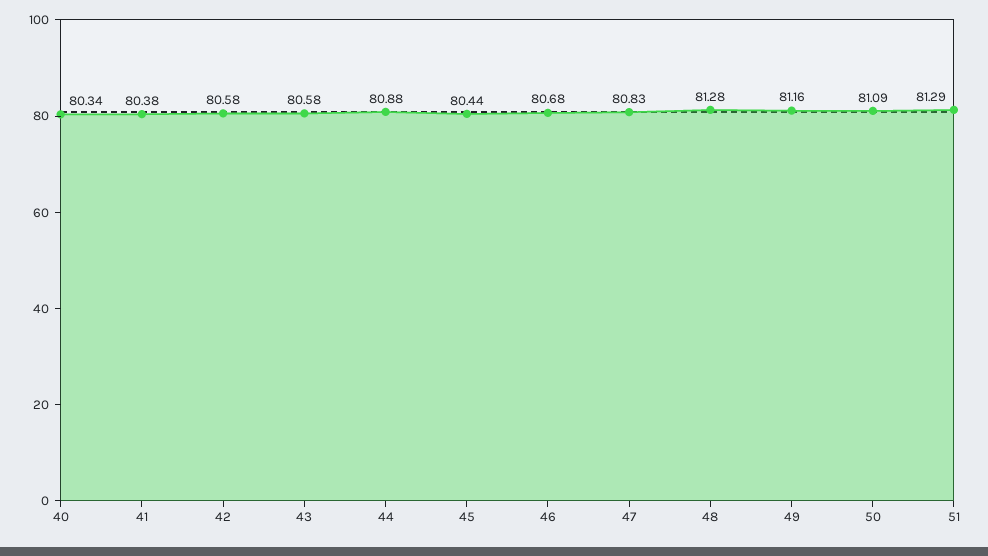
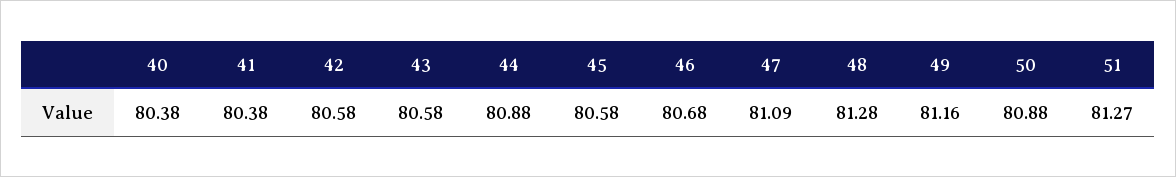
40: 80.34 -> 80.38
45: 80.44 -> 80.58
47: 80.83 -> 81.09
50: 81.09 -> 80.88
51: 81.29 -> 81.27

